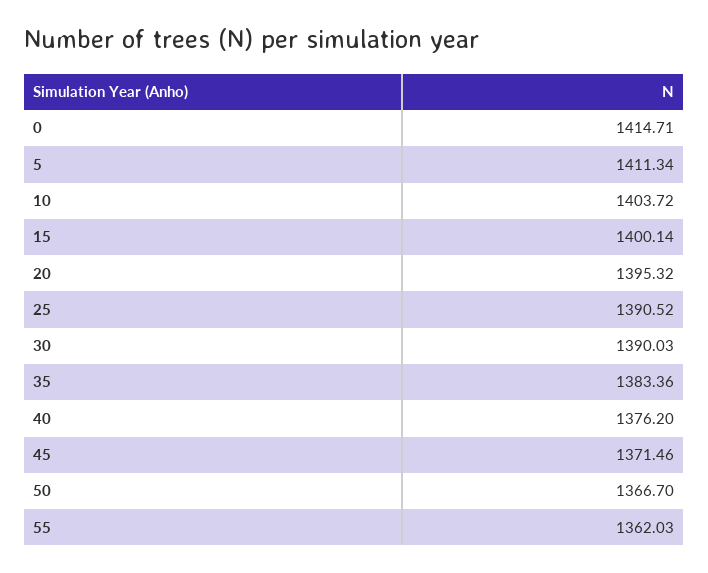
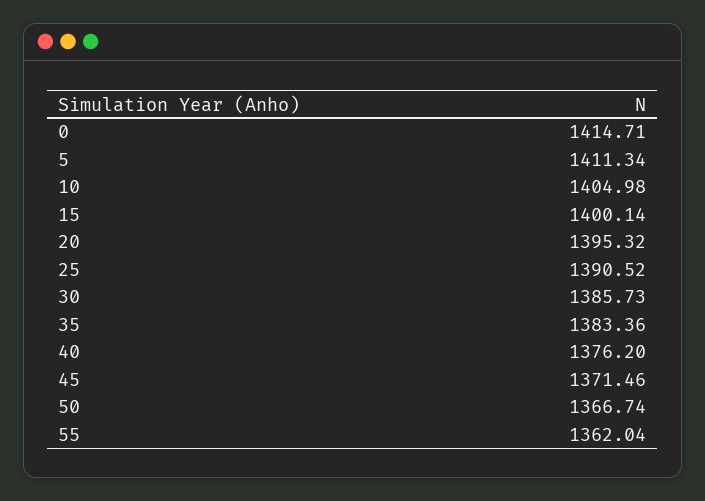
10: 1403.72 -> 1404.98
30: 1390.03 -> 1385.73
50: 1366.7 -> 1366.74
55: 1362.03 -> 1362.04

